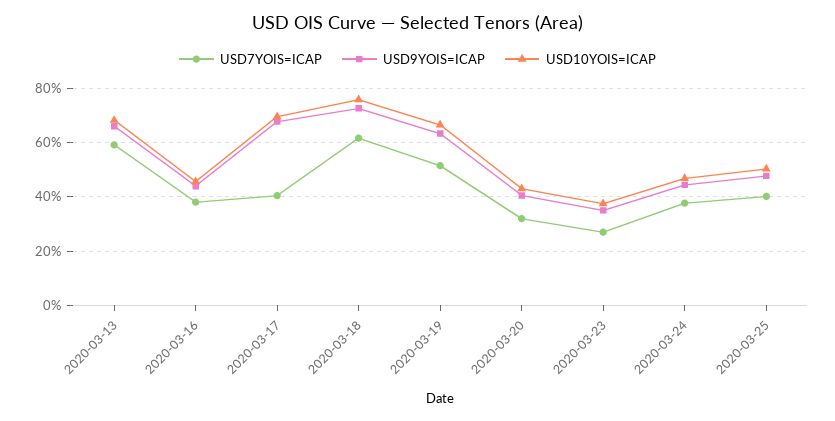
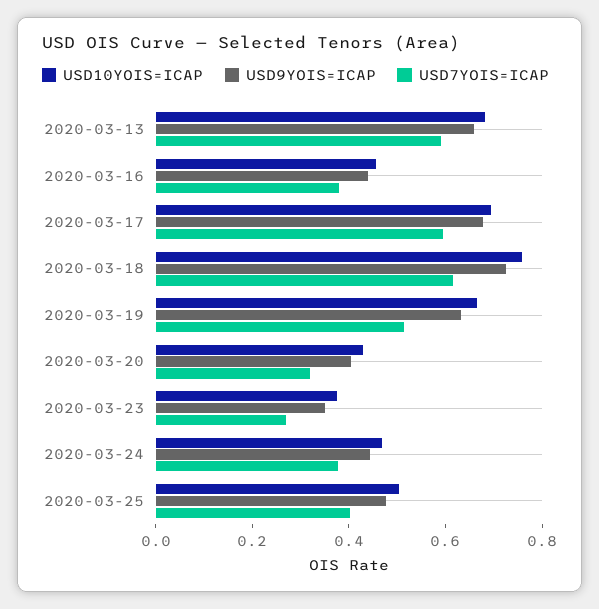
USD7YOIS=ICAP, 2020-03-17: 0.4 -> 0.6

